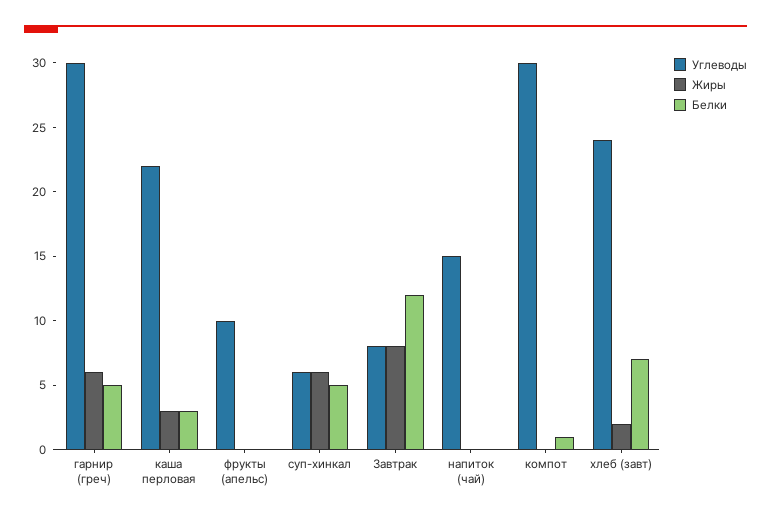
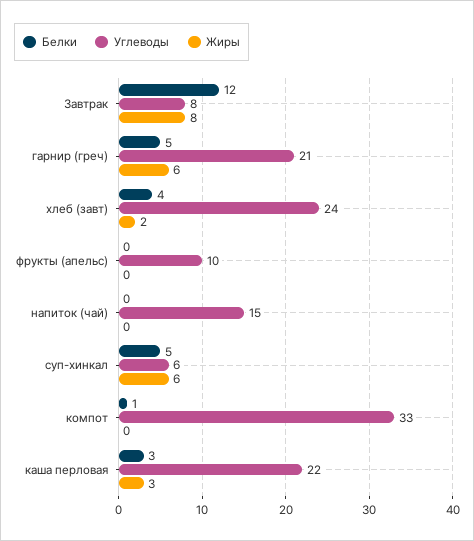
Углеводы, гарнир (греч): 30 -> 21
Углеводы, компот: 30 -> 33
Белки, хлеб (завт): 7 -> 4

